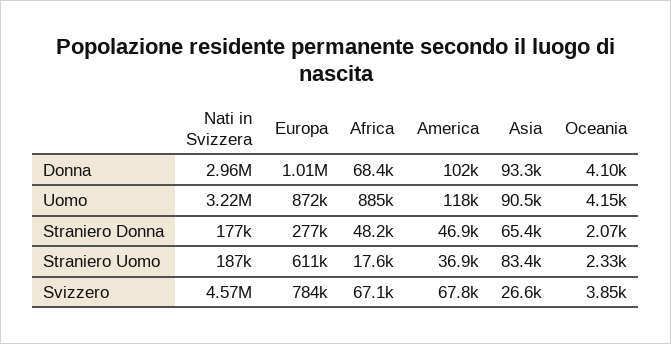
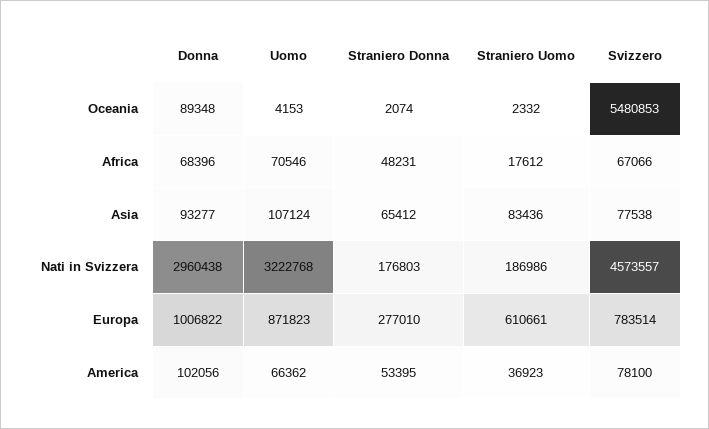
Oceania, Donna: 4100 -> 89348
Africa, Uomo: 885000 -> 70546
America, Uomo: 118000 -> 66362
Asia, Uomo: 90500 -> 107124
America, Straniero Donna: 46900 -> 53395
America, Svizzero: 67800 -> 78100
Asia, Svizzero: 26600 -> 77538
Oceania, Svizzero: 3850 -> 5480853

